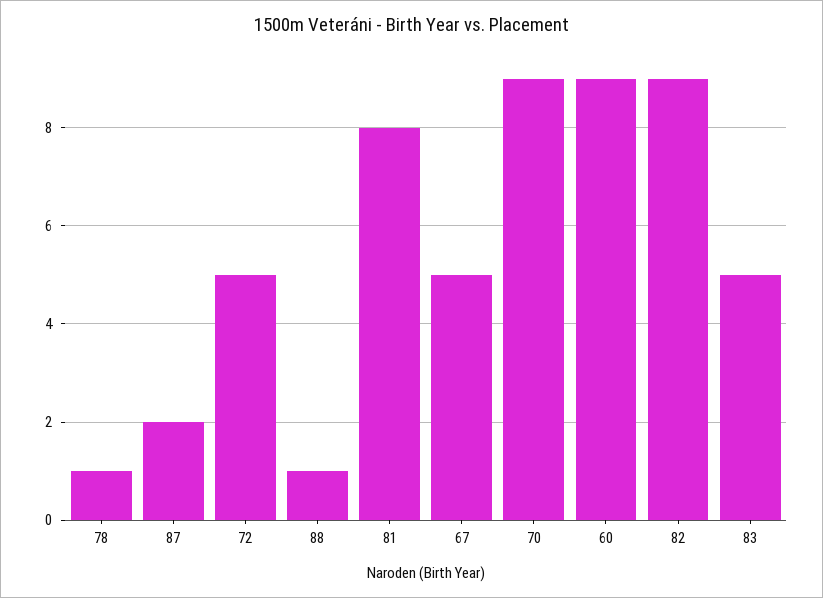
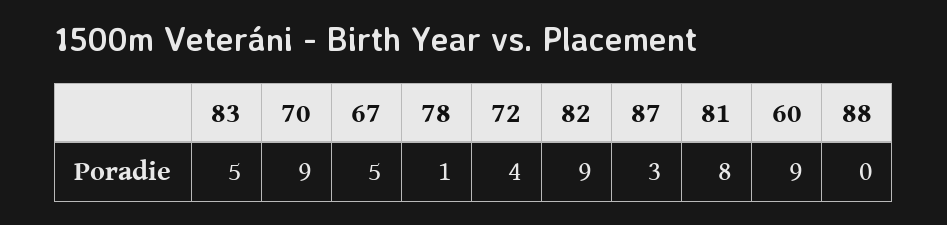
87: 2 -> 3
72: 5 -> 4
88: 1 -> 0

